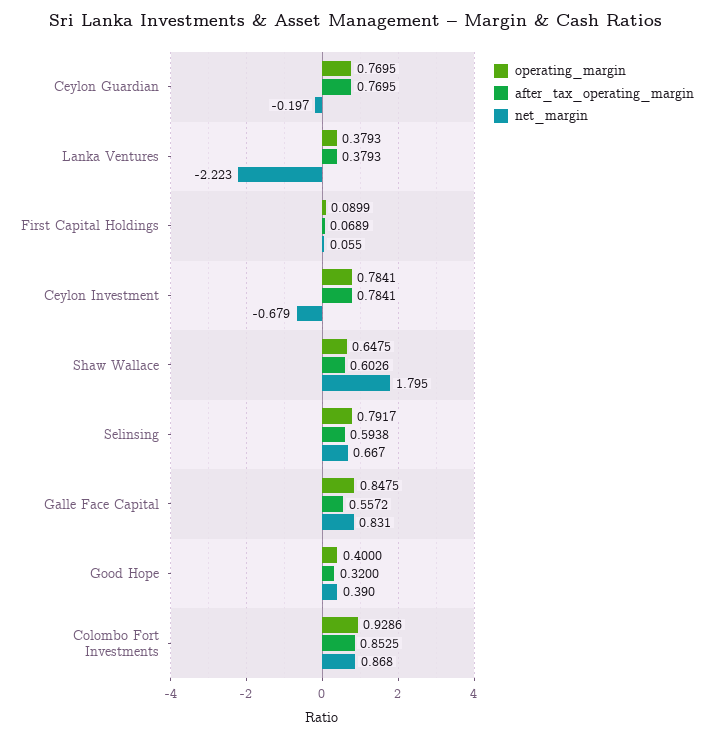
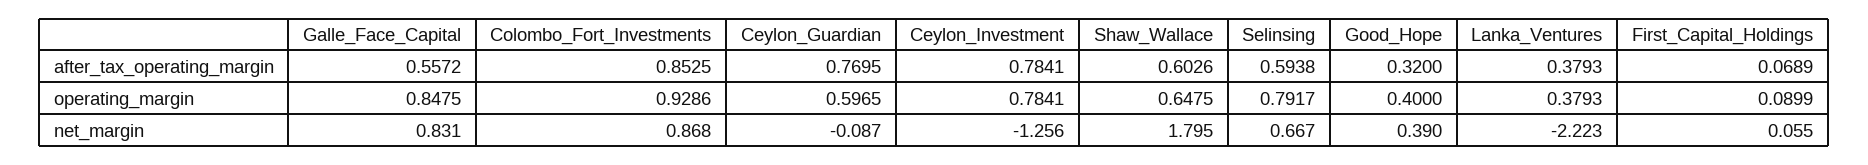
operating_margin, Ceylon Guardian: 0.7695 -> 0.5965
net_margin, Ceylon Guardian: -0.197 -> -0.087
net_margin, Ceylon Investment: -0.679 -> -1.256

